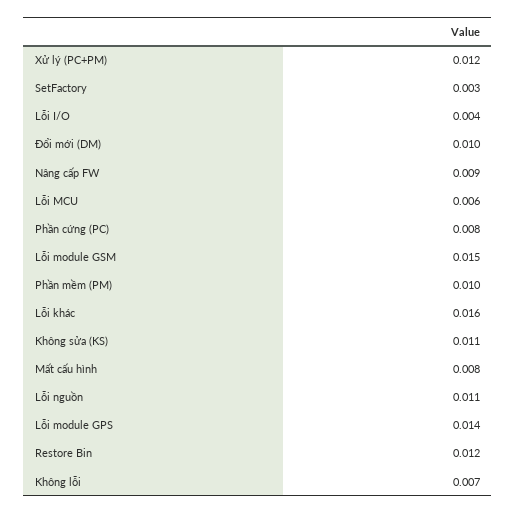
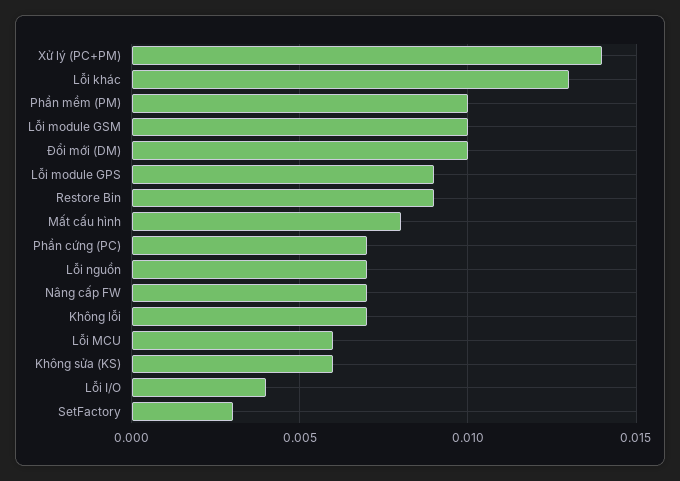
Xử lý (PC+PM): 0.012 -> 0.014
Nâng cấp FW: 0.009 -> 0.007
Phần cứng (PC): 0.008 -> 0.007
Lỗi module GSM: 0.015 -> 0.01
Lỗi khác: 0.016 -> 0.013
Không sửa (KS): 0.011 -> 0.006
Lỗi nguồn: 0.011 -> 0.007
Lỗi module GPS: 0.014 -> 0.009
Restore Bin: 0.012 -> 0.009

